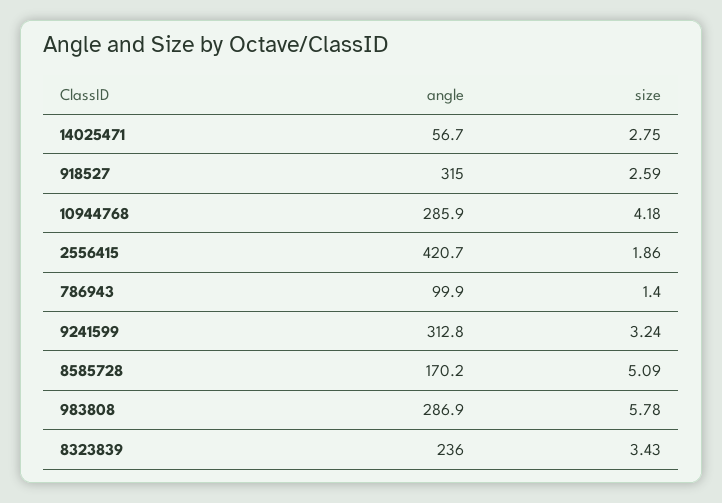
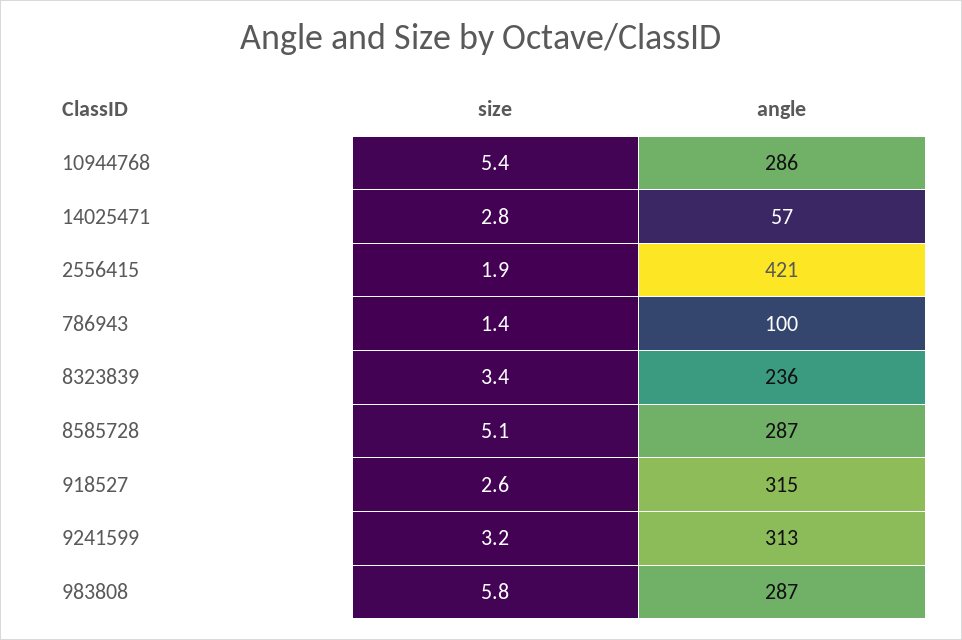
size, 10944768: 4.18 -> 5.4
angle, 8585728: 170.2 -> 287

